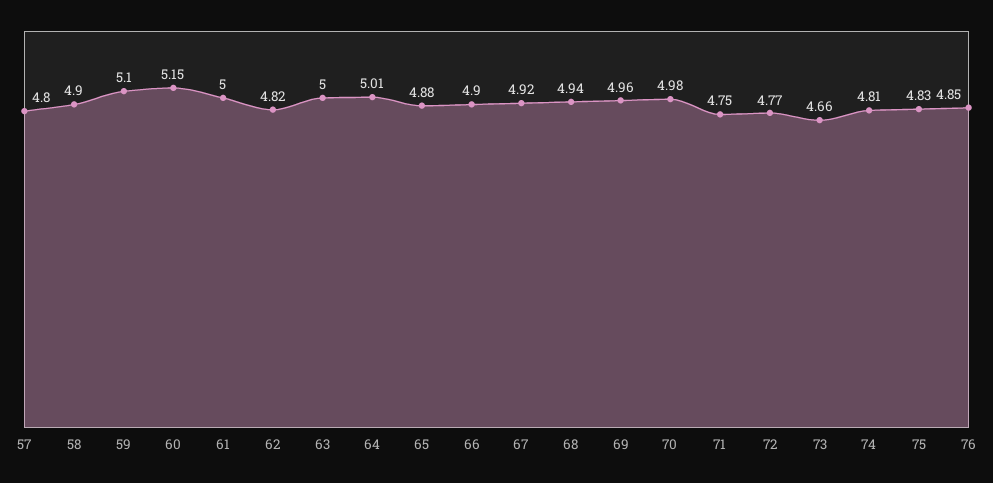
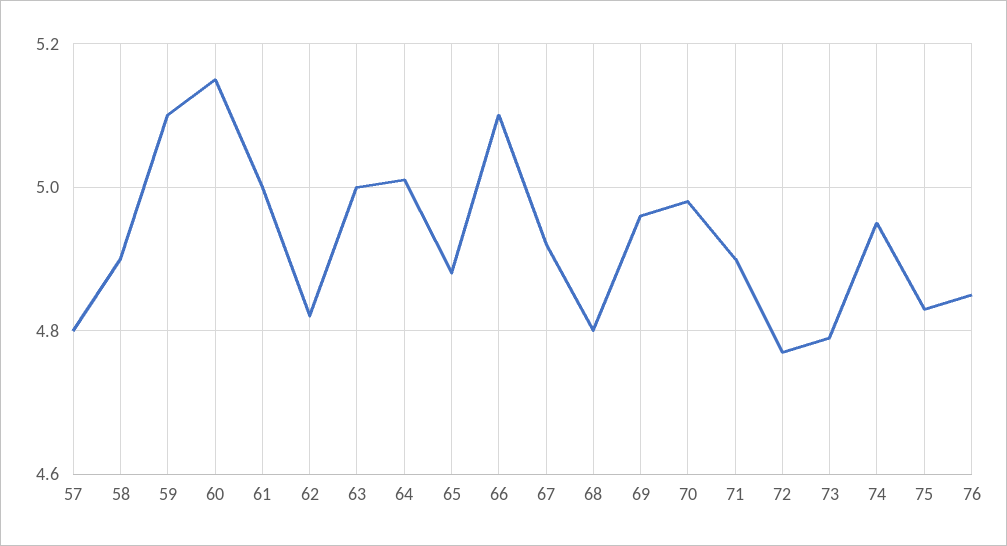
66: 4.9 -> 5.1
68: 4.94 -> 4.8
71: 4.75 -> 4.9
73: 4.66 -> 4.8
74: 4.81 -> 4.95

